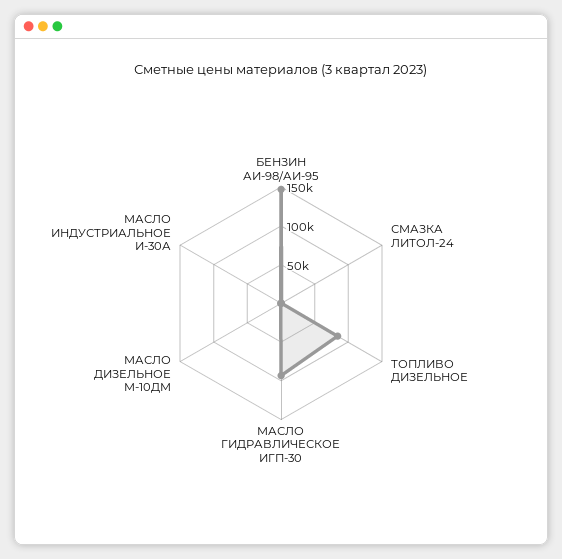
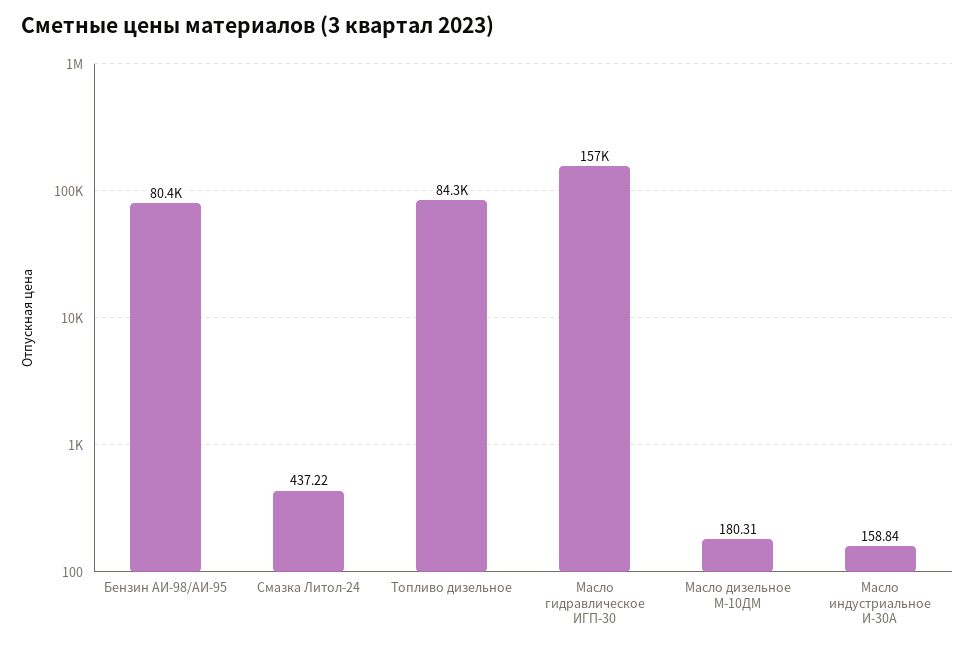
БЕНЗИН АИ-98/АИ-95: 150000 -> 80400
МАСЛО ГИДРАВЛИЧЕСКОЕ ИГП-30: 100000 -> 157000

